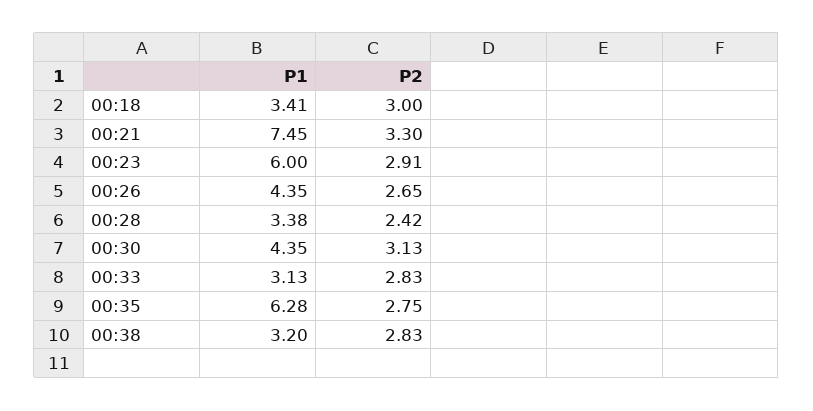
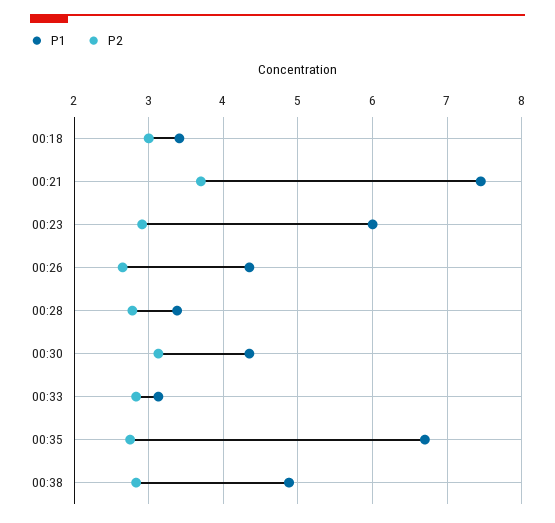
P2, 00:21: 3.3 -> 3.7
P2, 00:28: 2.42 -> 2.8
P1, 00:35: 6.28 -> 6.7
P1, 00:38: 3.2 -> 4.9

